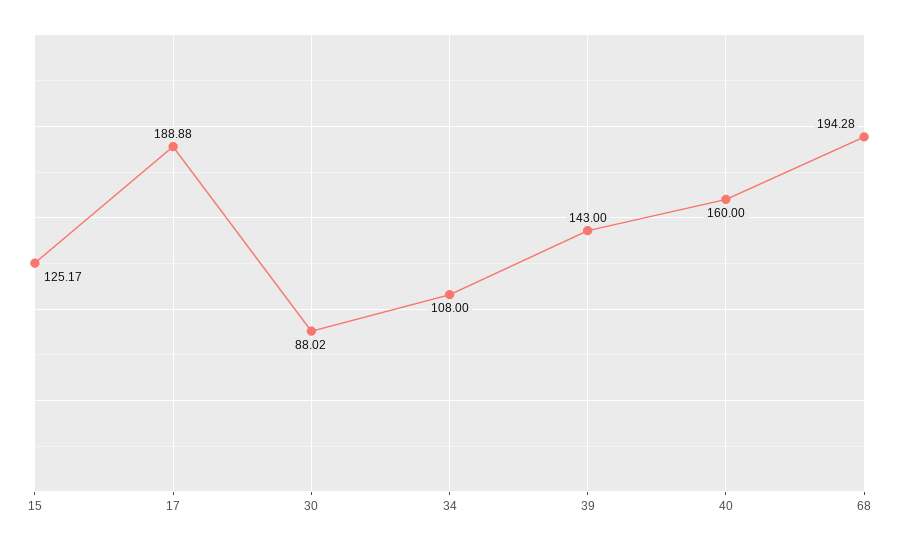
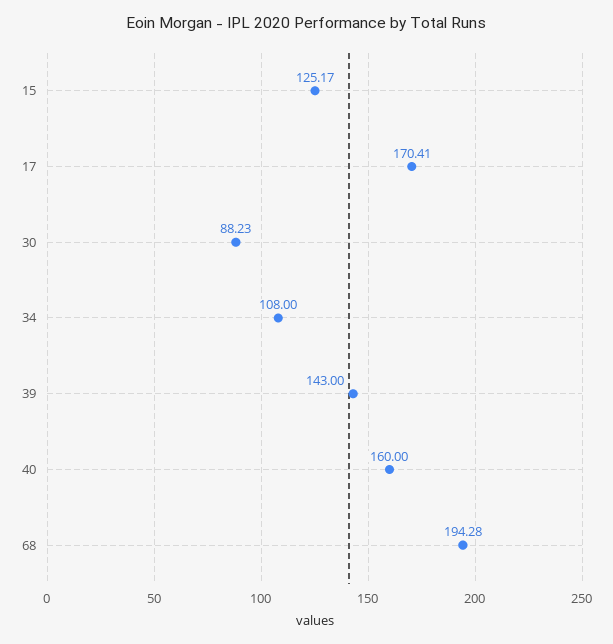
17: 188.88 -> 170.41
30: 88.02 -> 88.23

